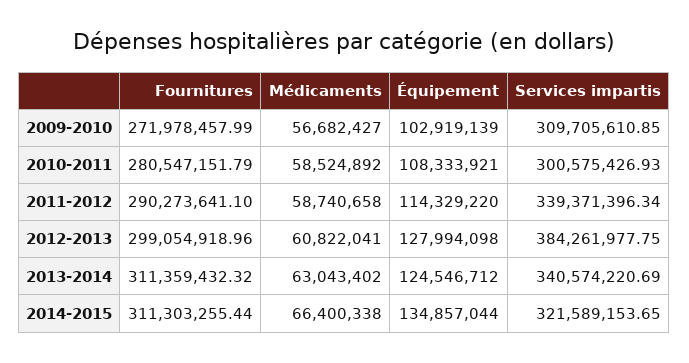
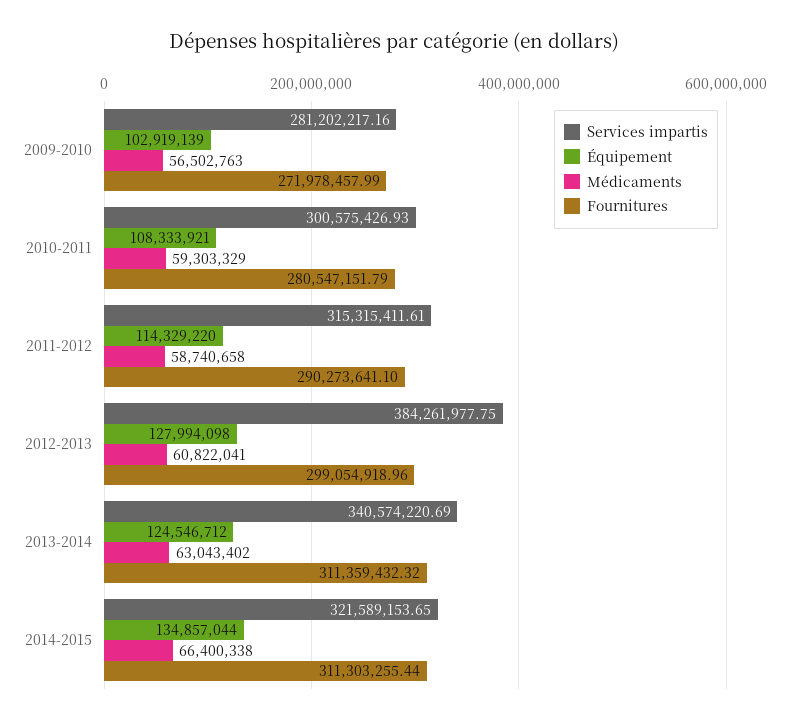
Médicaments, 2009-2010: 56682427 -> 56502763
Services impartis, 2009-2010: 309705610.85 -> 281202217.16
Médicaments, 2010-2011: 58524892 -> 59303329
Services impartis, 2011-2012: 339371396.34 -> 315315411.61

